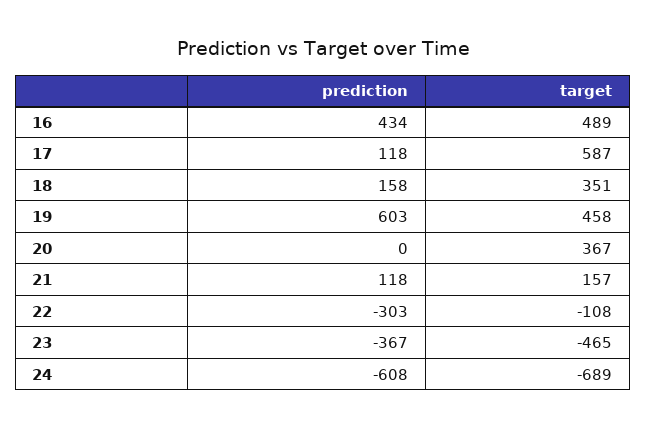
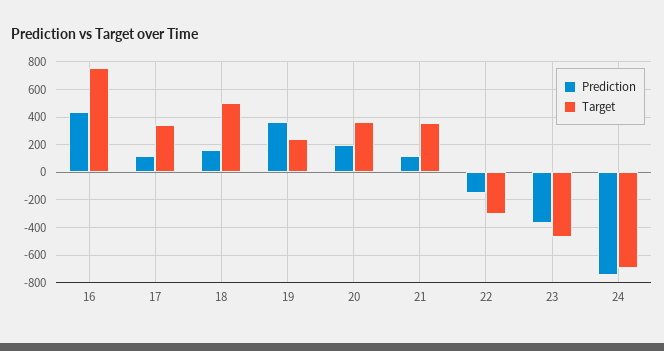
target, 16: 489 -> 750
target, 17: 587 -> 350
target, 18: 351 -> 500
prediction, 19: 603 -> 350
target, 19: 458 -> 250
prediction, 20: 0 -> 200
target, 21: 157 -> 350
prediction, 22: -303 -> -150
target, 22: -108 -> -300
prediction, 24: -608 -> -750

